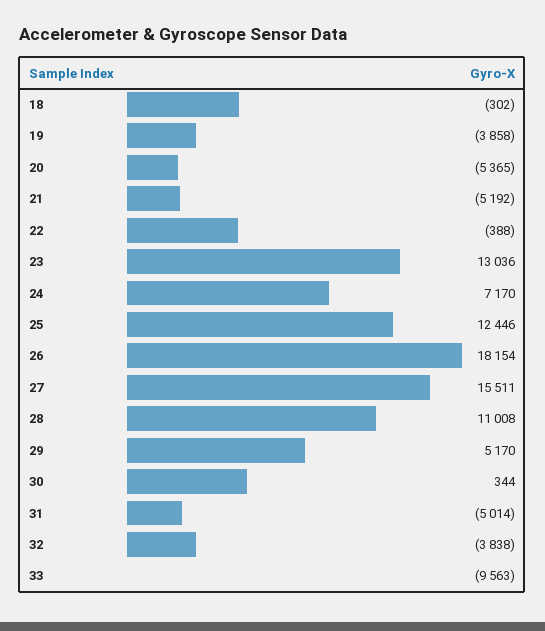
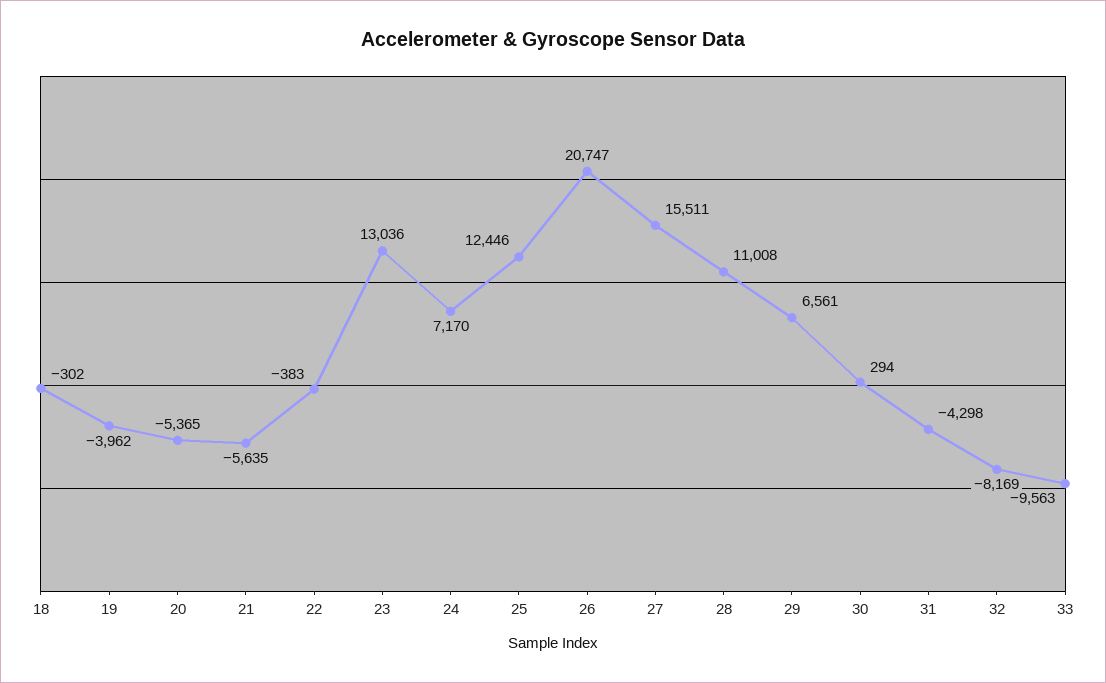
19: -3858 -> -3962
21: -5192 -> -5635
22: -388 -> -383
26: 18154 -> 20747
29: 5170 -> 6561
30: 344 -> 294
31: -5014 -> -4298
32: -3838 -> -8169

